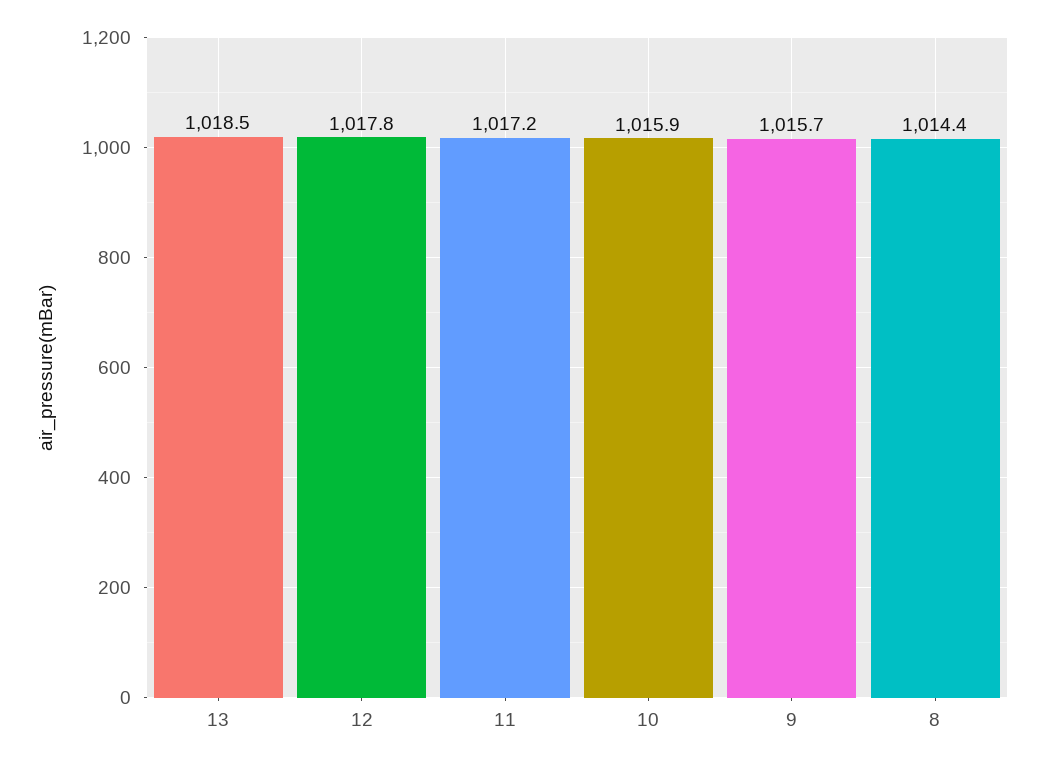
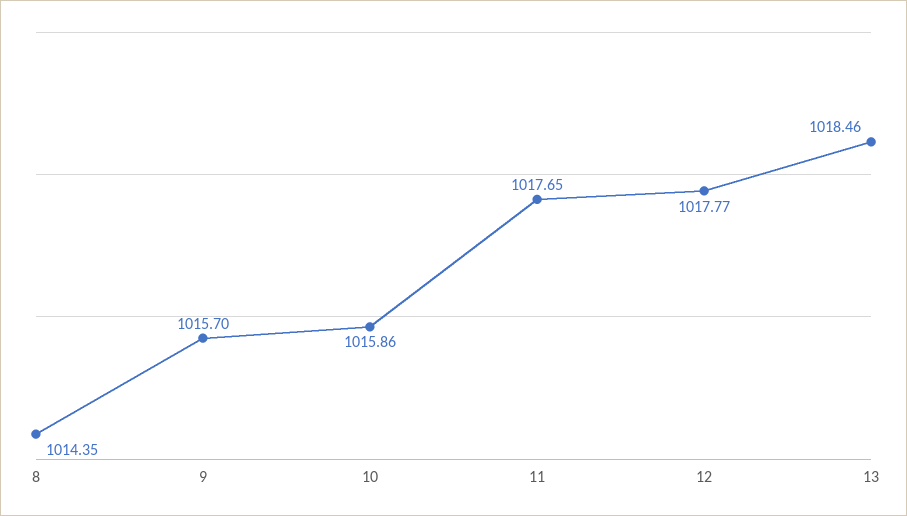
11: 1017.2 -> 1017.65

